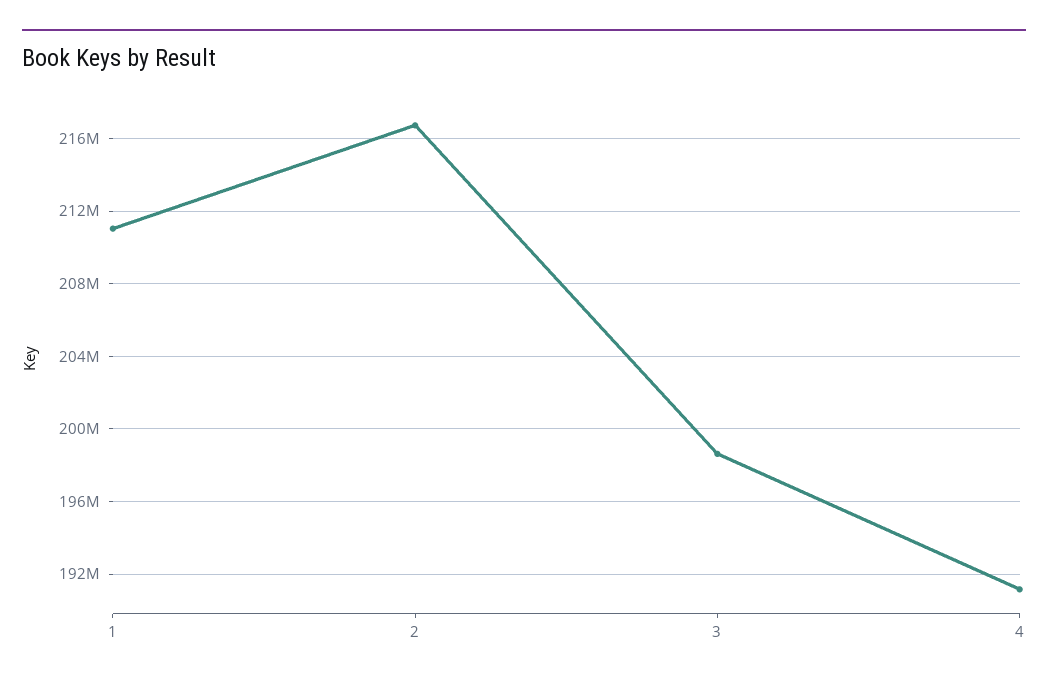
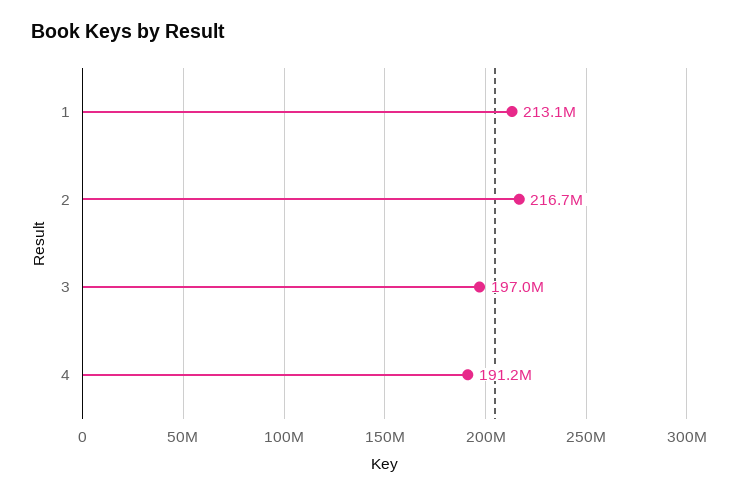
1: 211000000 -> 213100000
3: 198500000 -> 197000000

